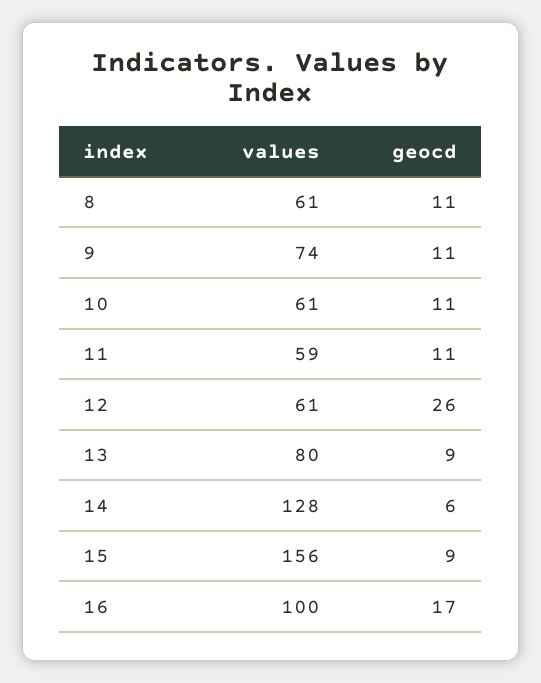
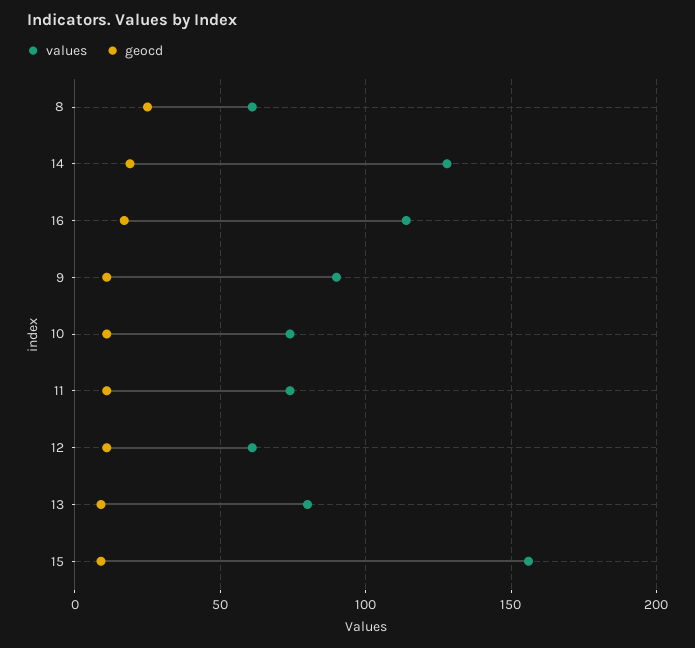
geocd, 8: 11 -> 25
values, 9: 74 -> 90
values, 10: 61 -> 75
values, 11: 59 -> 75
geocd, 12: 26 -> 10
geocd, 14: 6 -> 20
values, 16: 100 -> 115

